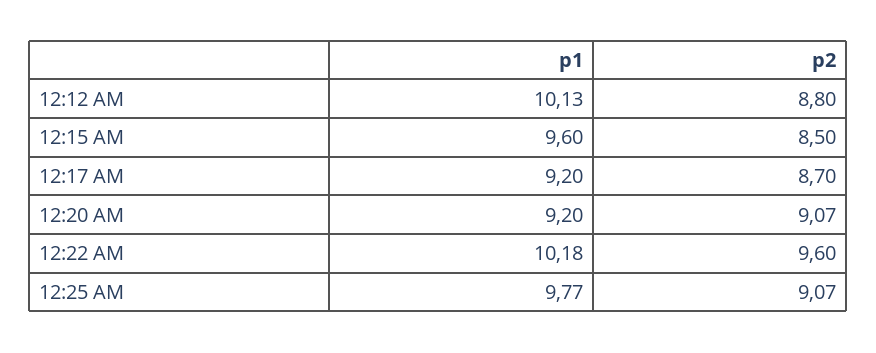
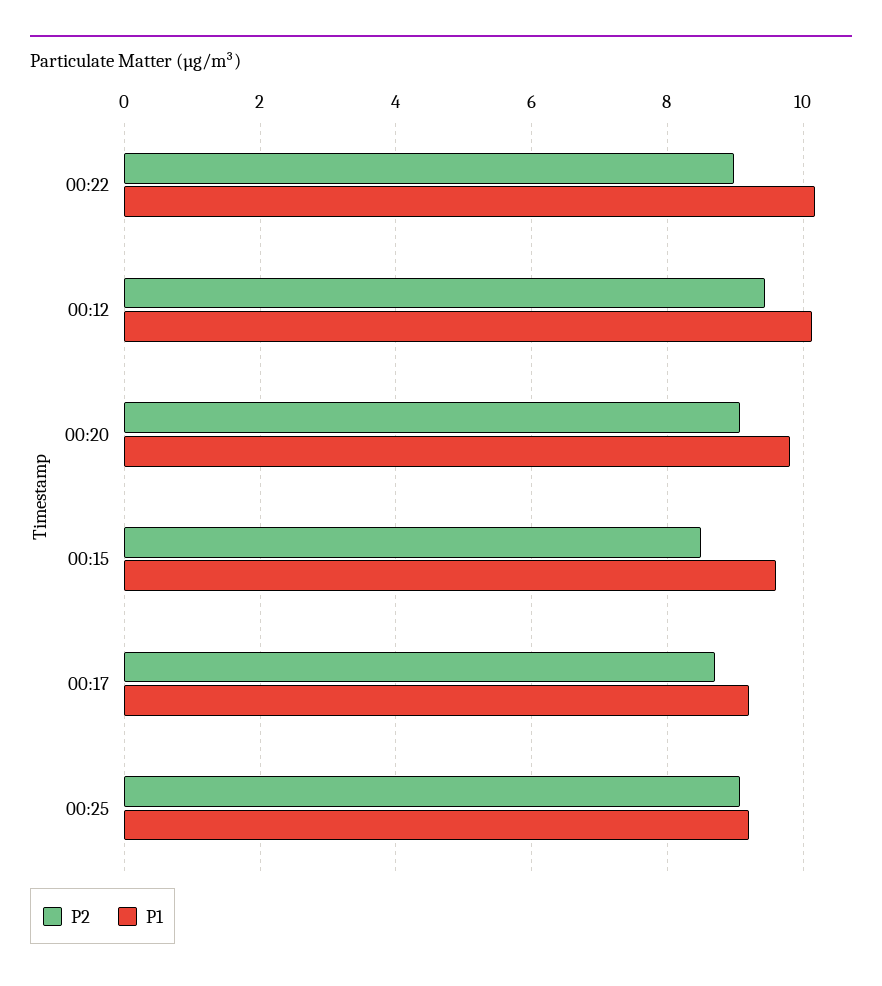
p2, 12:12 AM: 8.8 -> 9.4
p1, 12:20 AM: 9.2 -> 9.8
p2, 12:22 AM: 9.6 -> 9
p1, 12:25 AM: 9.77 -> 9.2

